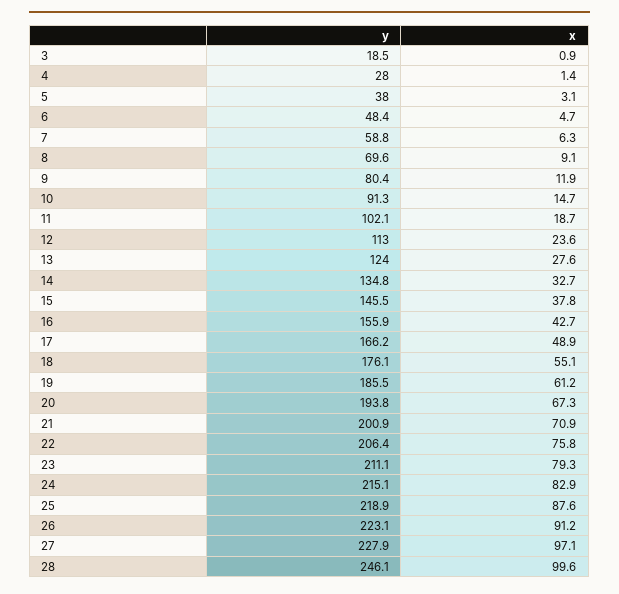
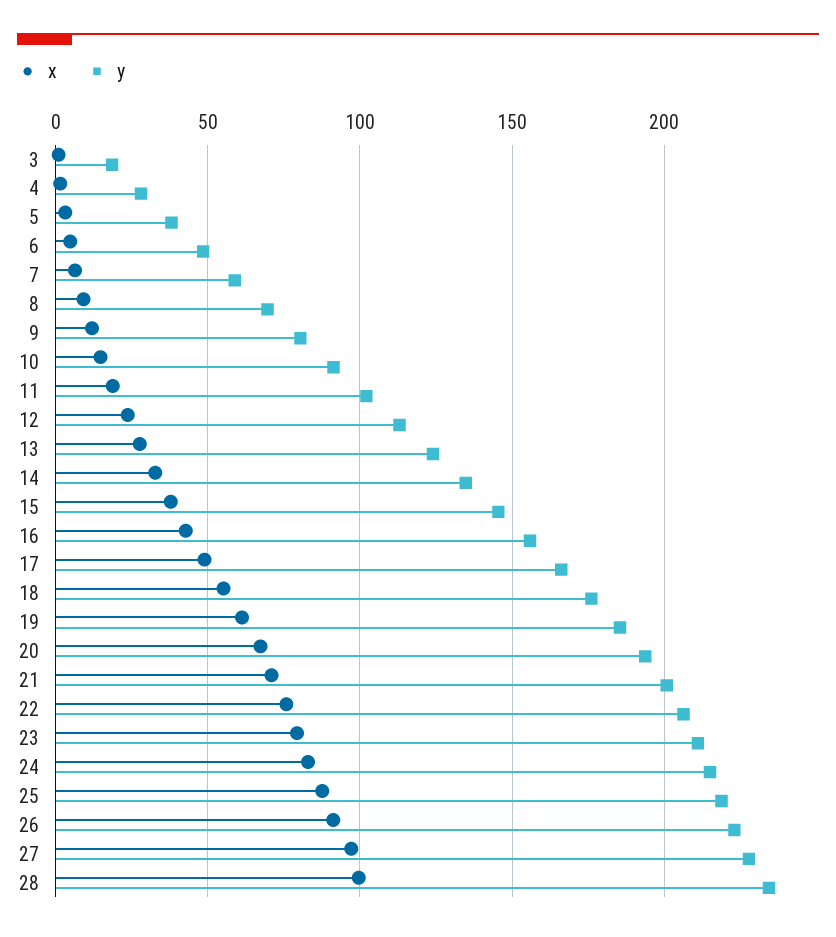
y, 28: 246.1 -> 235

